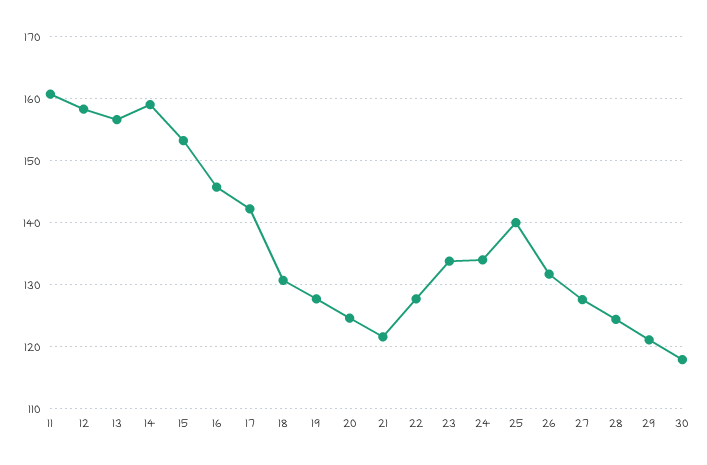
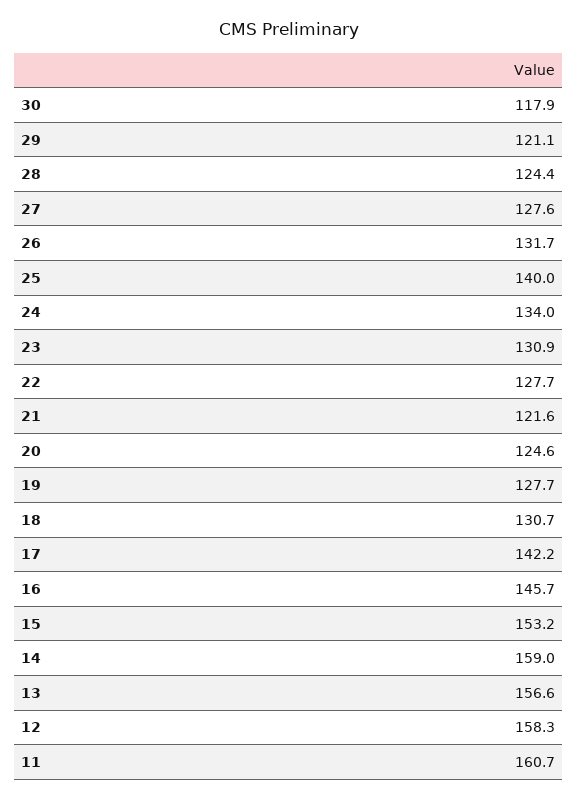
23: 134 -> 130.9

